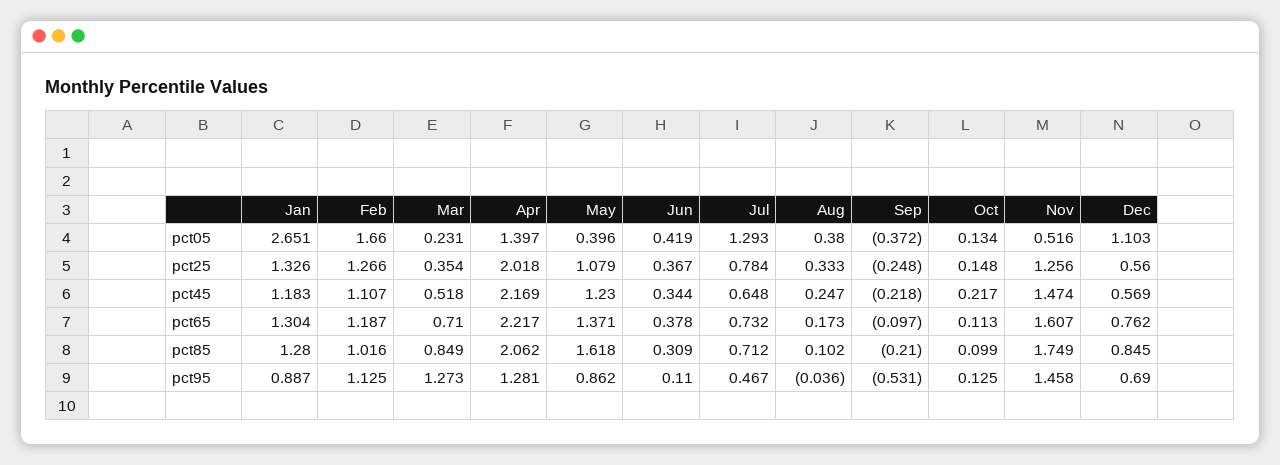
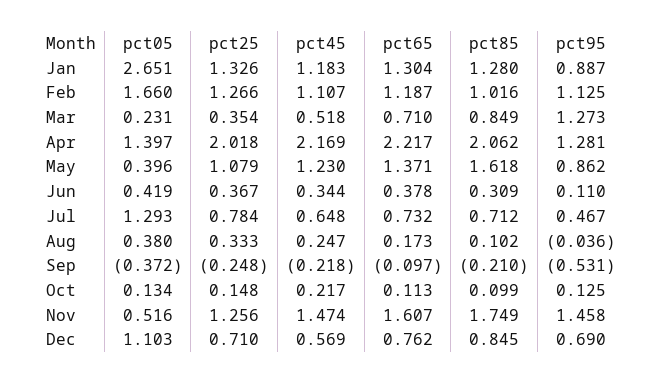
Dec, pct25: 0.56 -> 0.71

